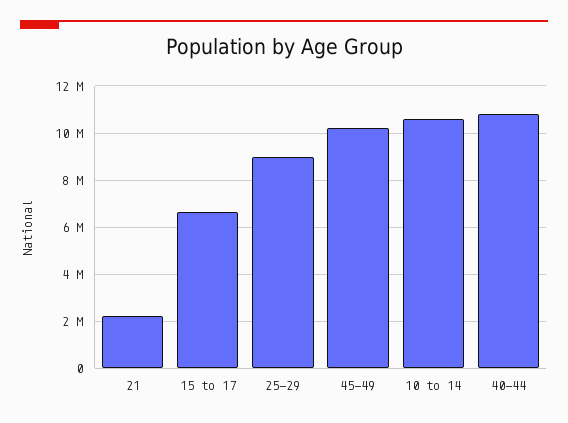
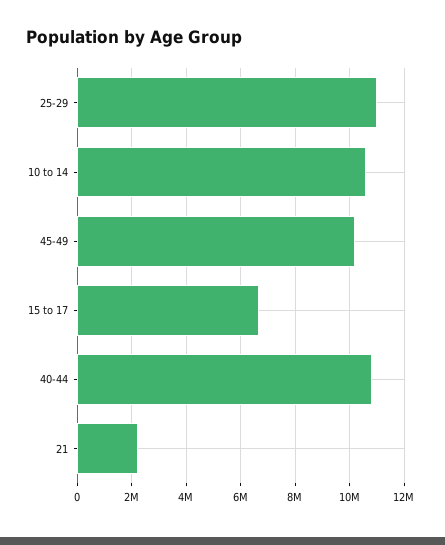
25-29: 9000000 -> 11000000

